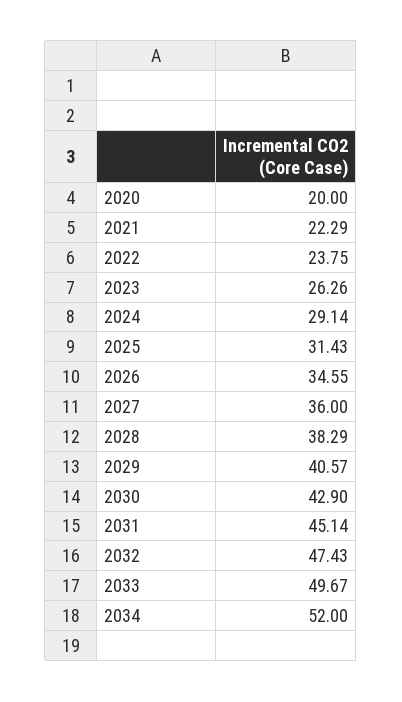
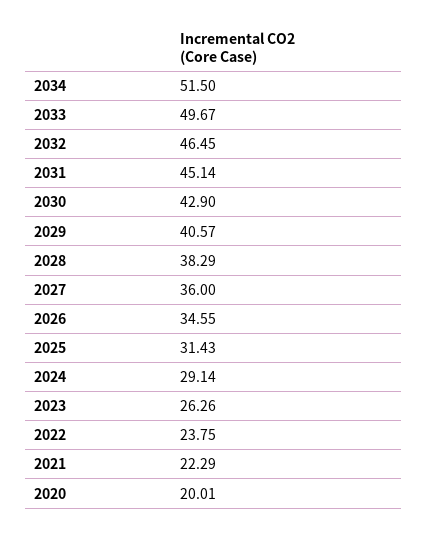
2020: 20 -> 20.01
2032: 47.43 -> 46.45
2034: 52 -> 51.5

